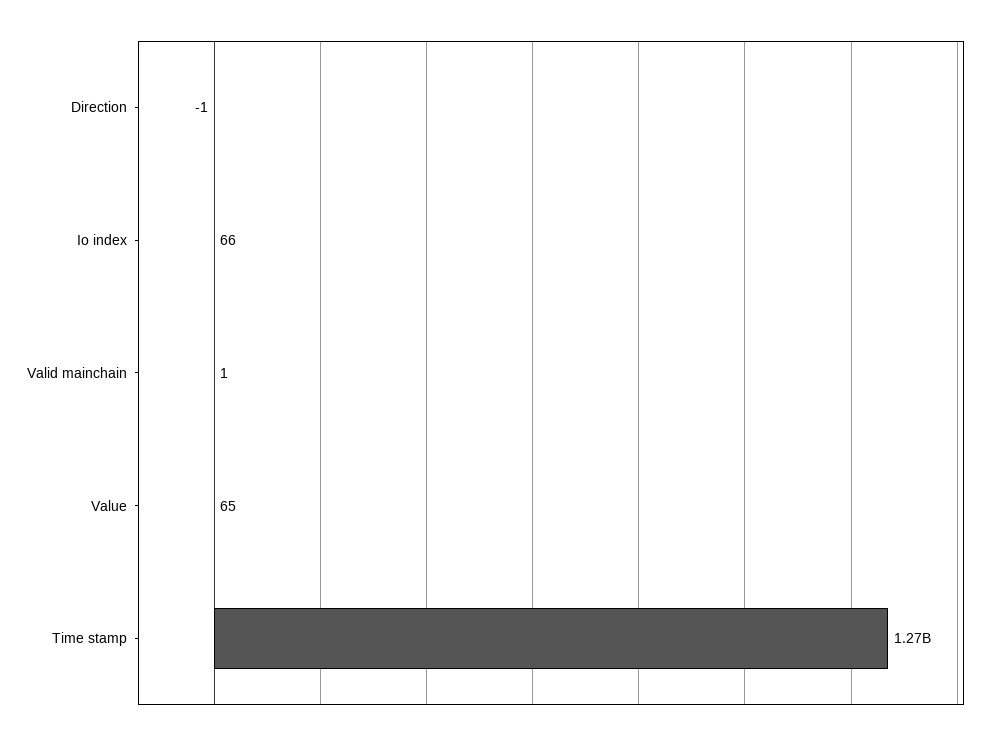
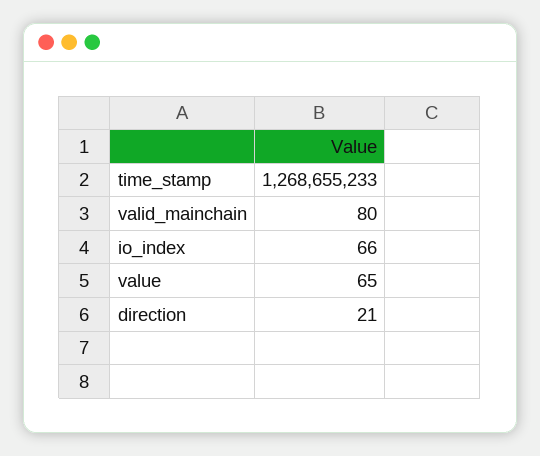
Direction: -1 -> 21
Valid mainchain: 1 -> 80

